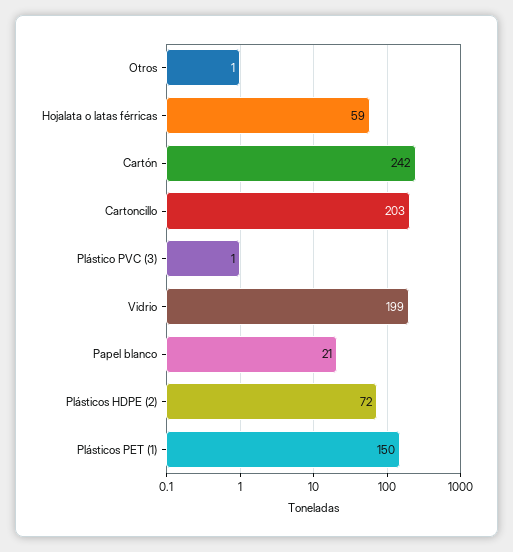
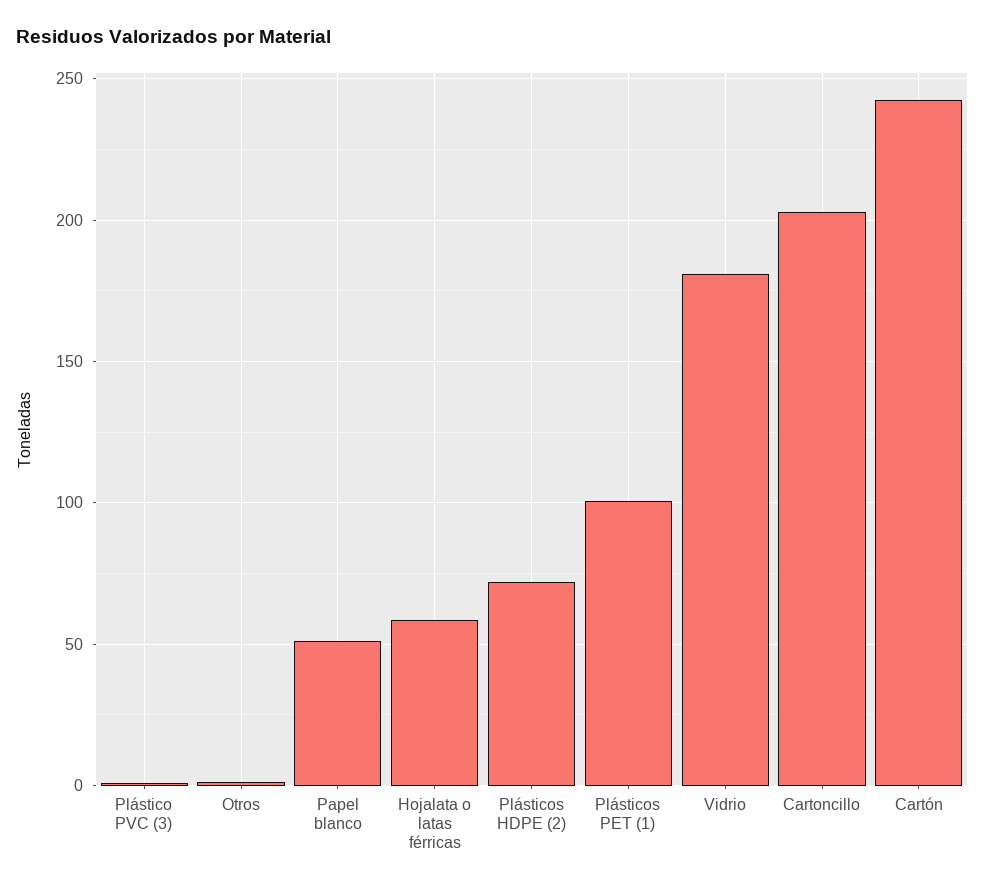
Vidrio: 199 -> 180
Papel blanco: 21 -> 50
Plásticos PET (1): 150 -> 100

